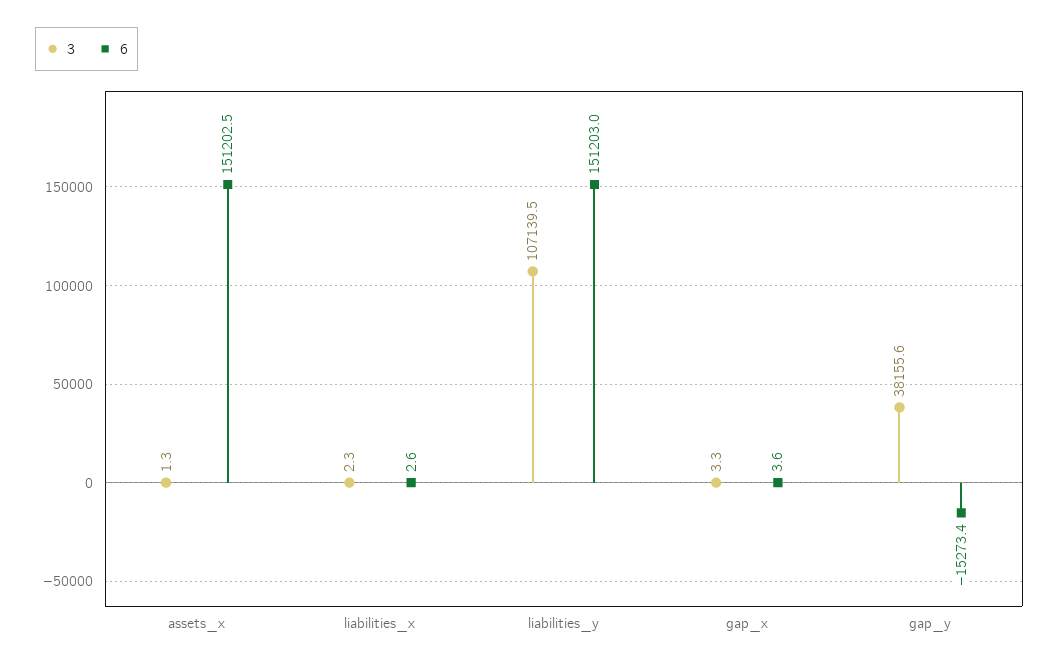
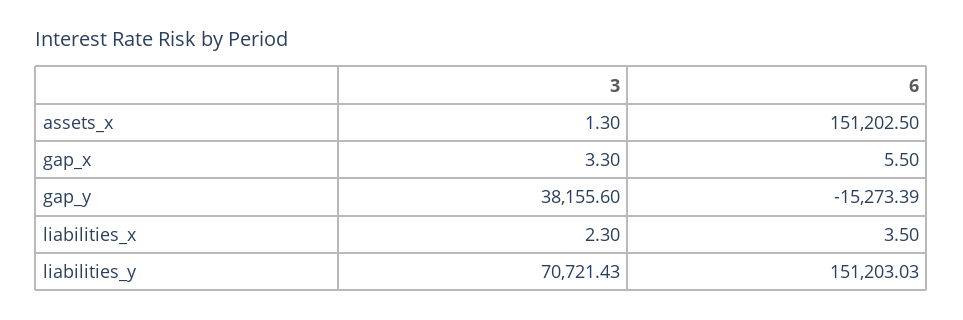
6, liabilities_x: 2.6 -> 3.5
3, liabilities_y: 107139.5 -> 70721.43
6, gap_x: 3.6 -> 5.5

